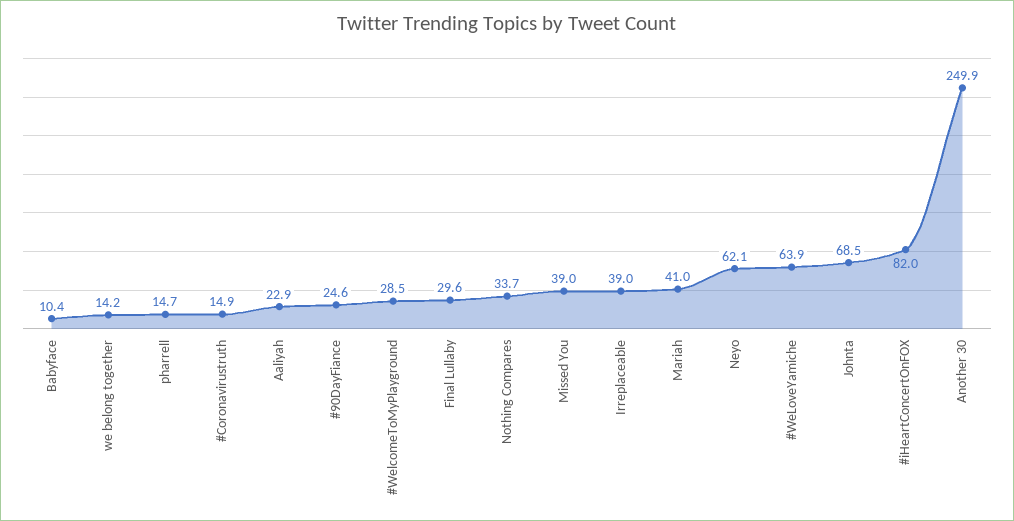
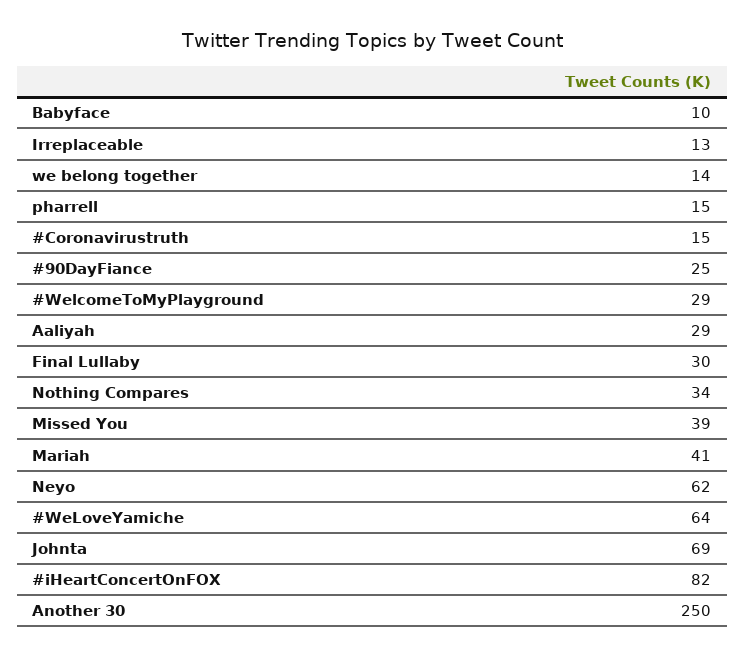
Aaliyah: 22.9 -> 29
Irreplaceable: 39 -> 13

